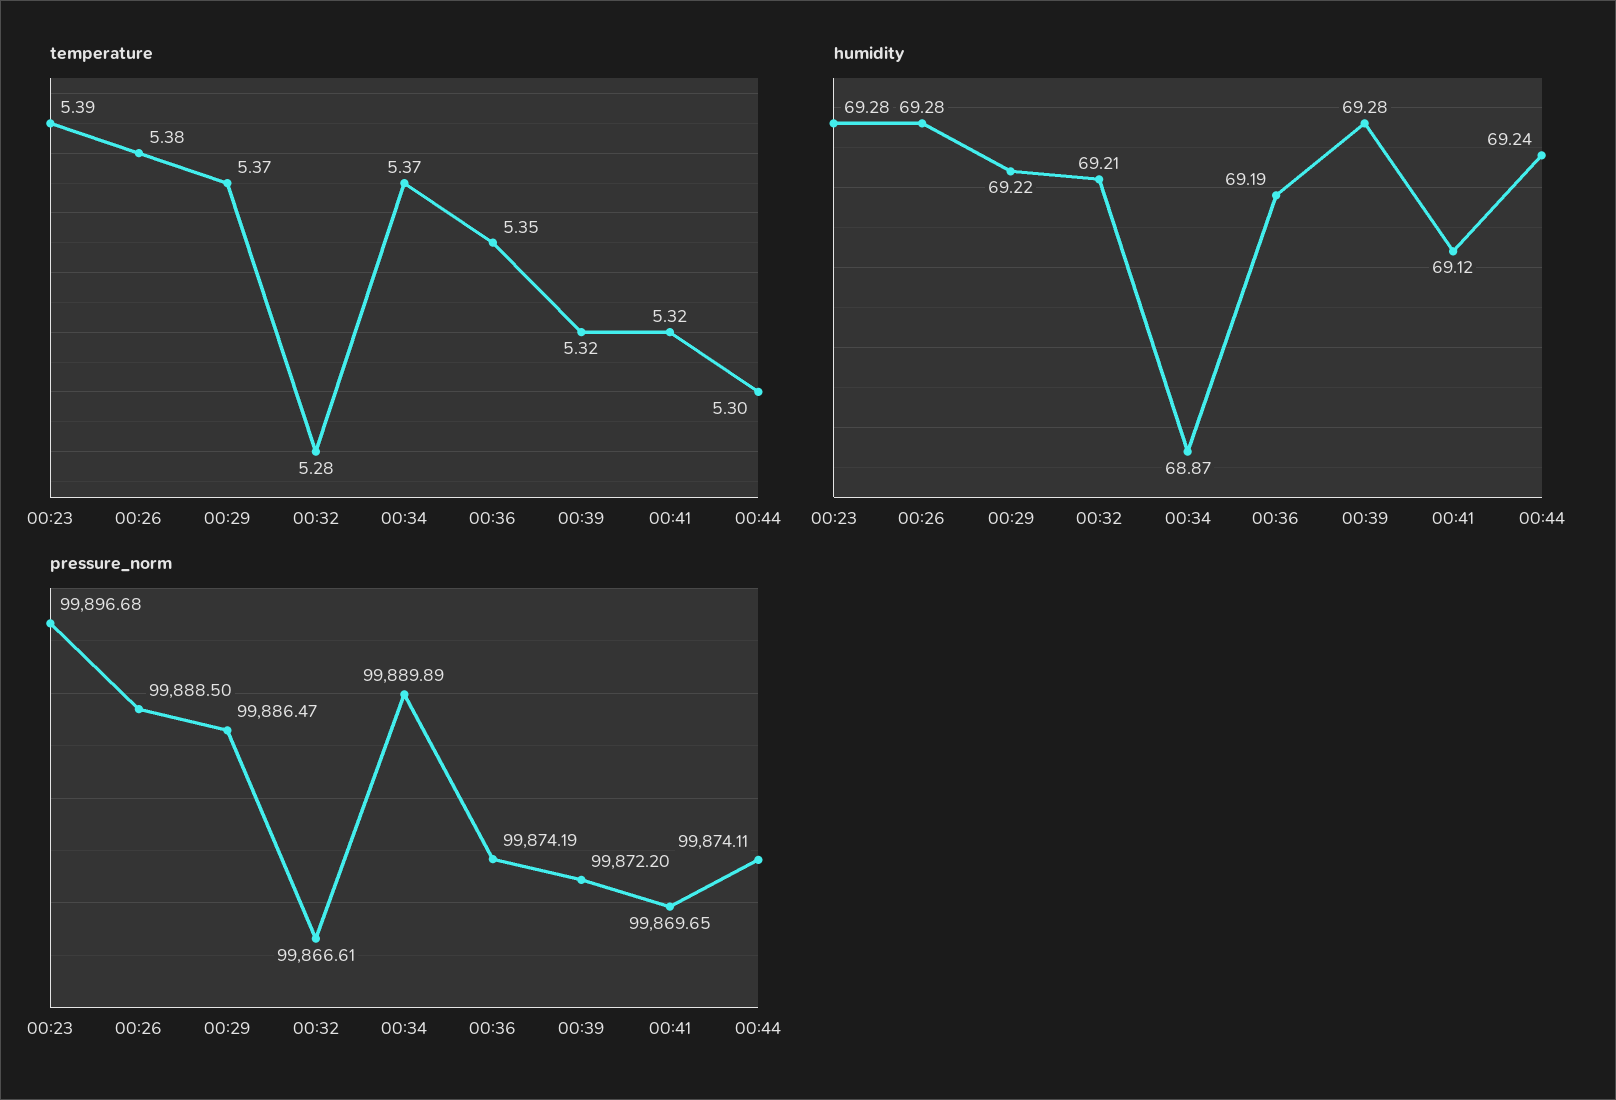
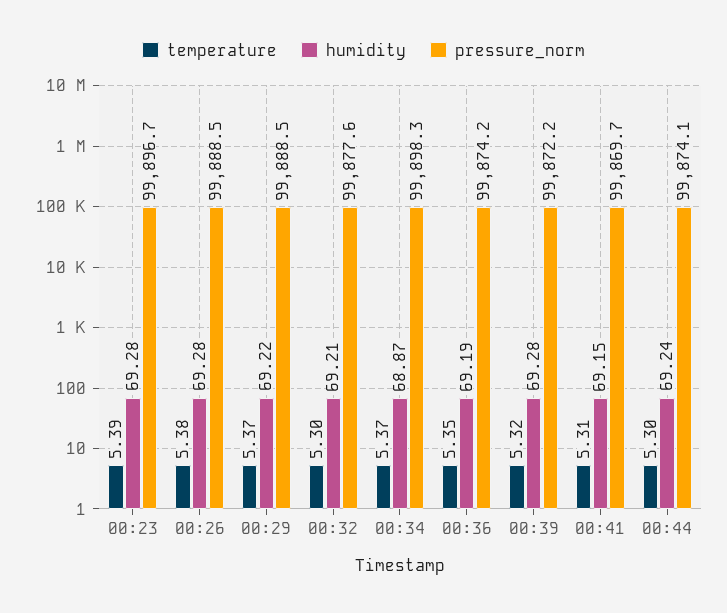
temperature, 00:32: 5.28 -> 5.3
temperature, 00:41: 5.32 -> 5.31
humidity, 00:41: 69.12 -> 69.15
pressure_norm, 00:29: 99886.47 -> 99888.5
pressure_norm, 00:32: 99866.61 -> 99877.6
pressure_norm, 00:34: 99889.89 -> 99898.3

